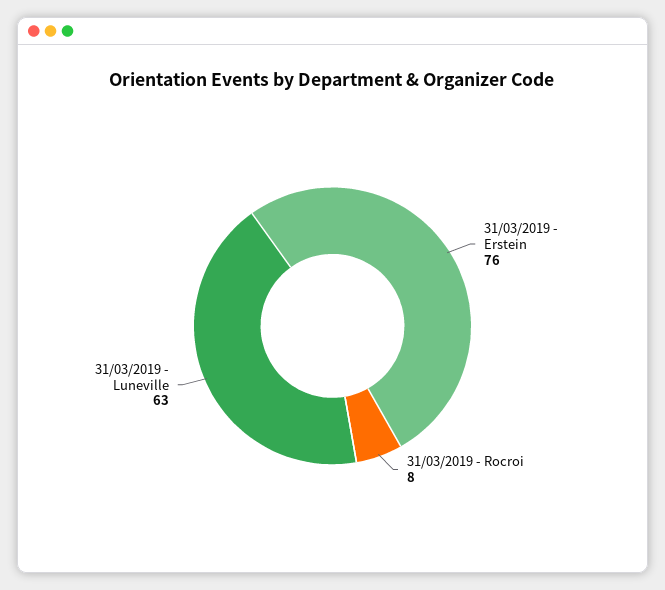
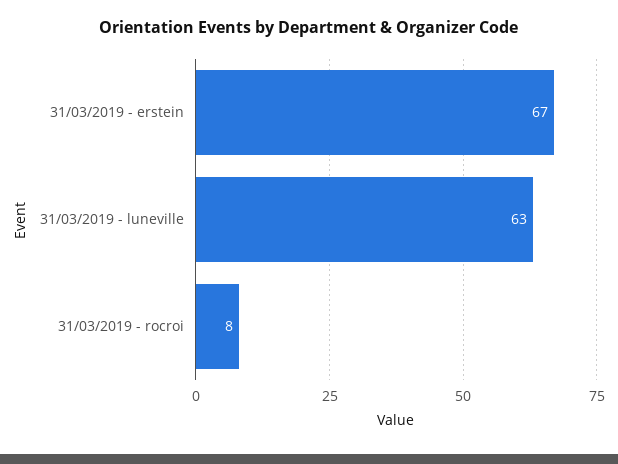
31/03/2019 - Erstein: 76 -> 67

